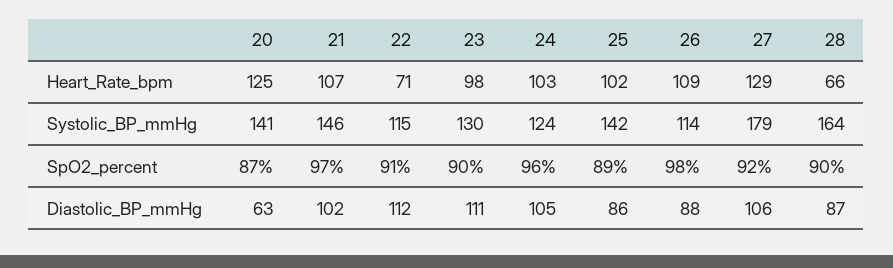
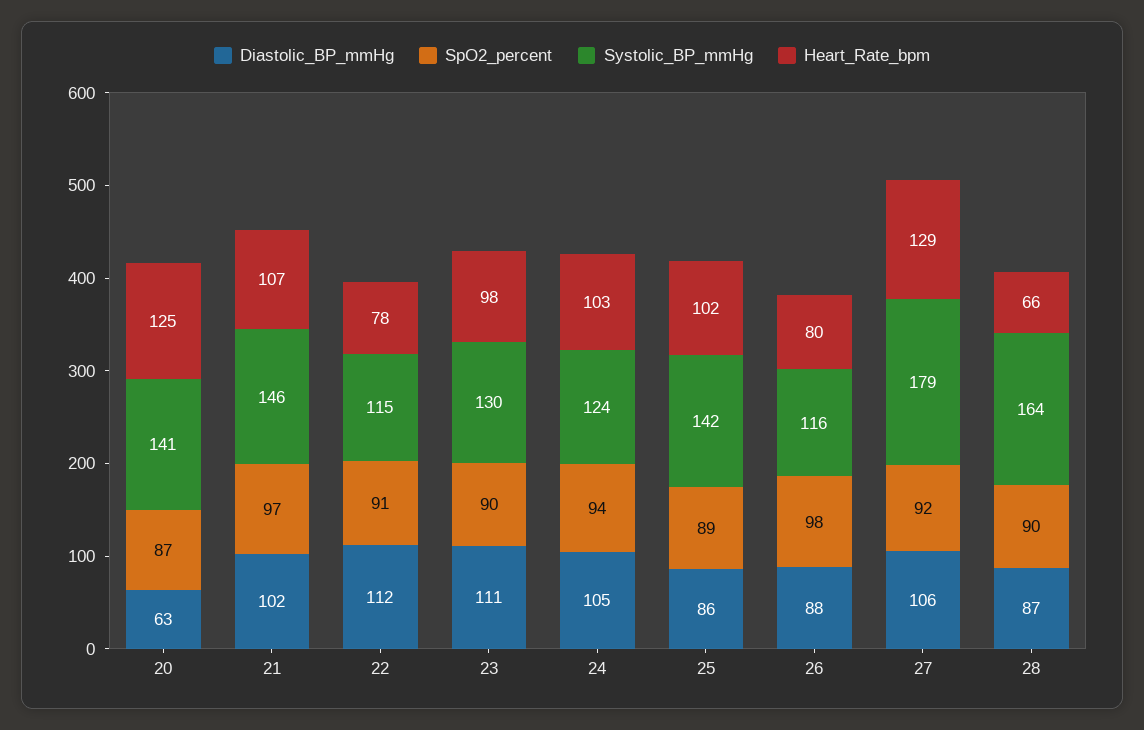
Heart_Rate_bpm, 22: 71 -> 78
Heart_Rate_bpm, 26: 109 -> 80
Systolic_BP_mmHg, 26: 114 -> 116
SpO2_percent, 24: 96 -> 94

